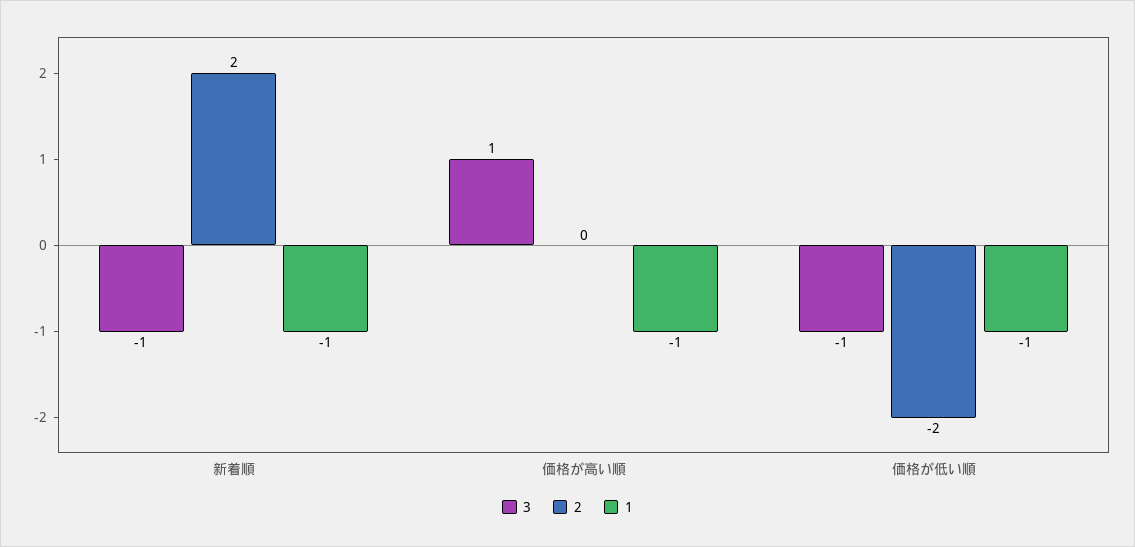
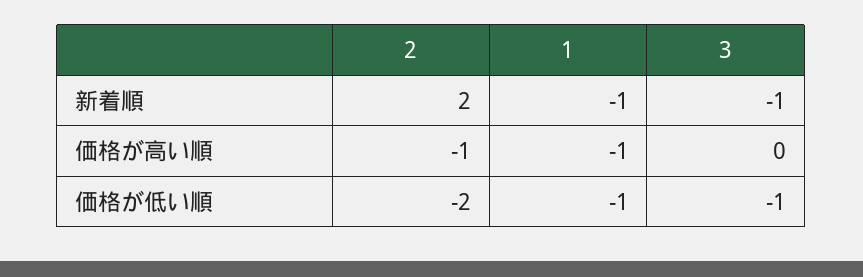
3, 価格が高い順: 1 -> 0
2, 価格が高い順: 0 -> -1

